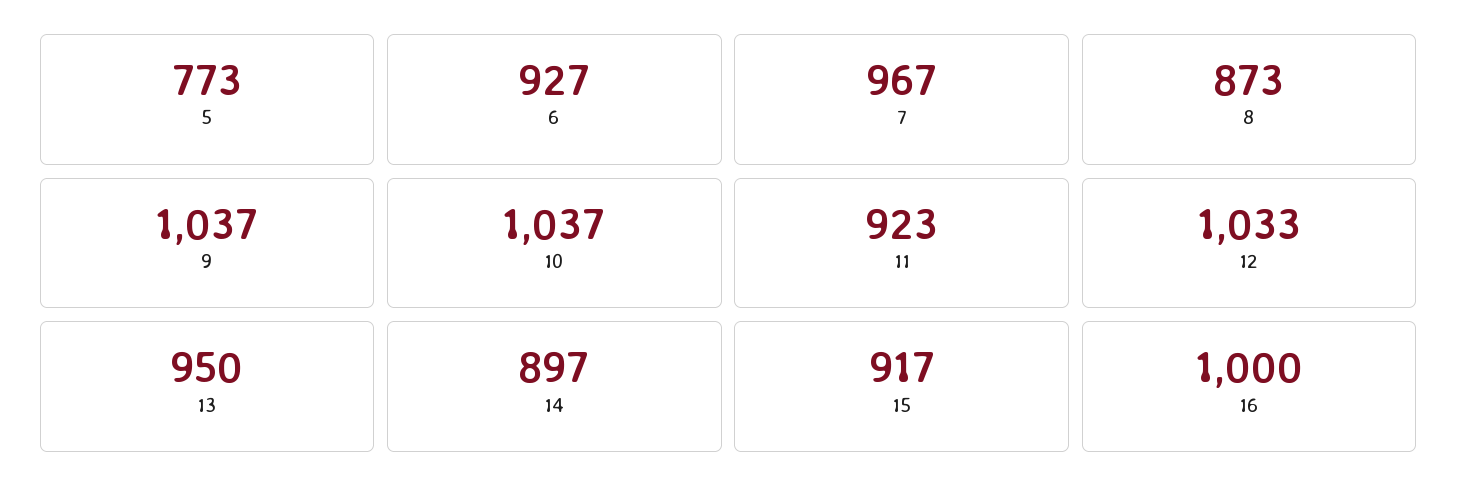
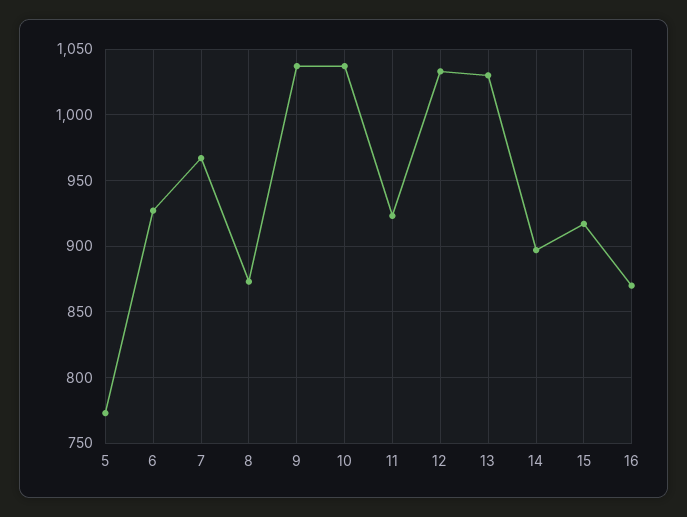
13: 950 -> 1030
16: 1000 -> 870

